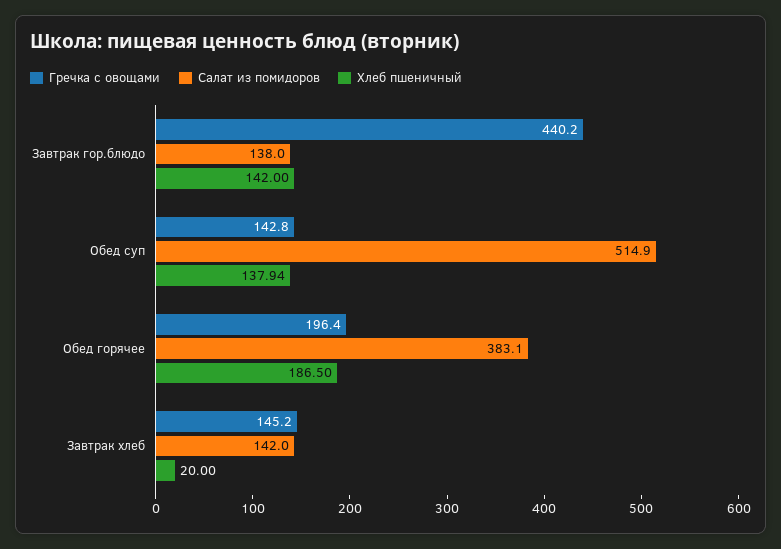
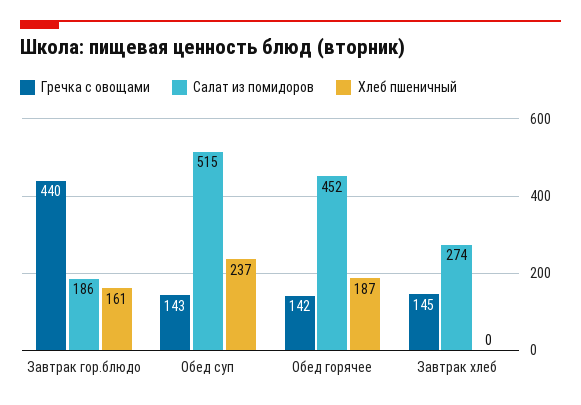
Салат из помидоров, Завтрак гор.блюдо: 138 -> 186
Хлеб пшеничный, Завтрак гор.блюдо: 142 -> 161
Хлеб пшеничный, Обед суп: 137.94 -> 237
Гречка с овощами, Обед горячее: 196.4 -> 142
Салат из помидоров, Обед горячее: 383.1 -> 452
Салат из помидоров, Завтрак хлеб: 142 -> 274
Хлеб пшеничный, Завтрак хлеб: 20 -> 0

